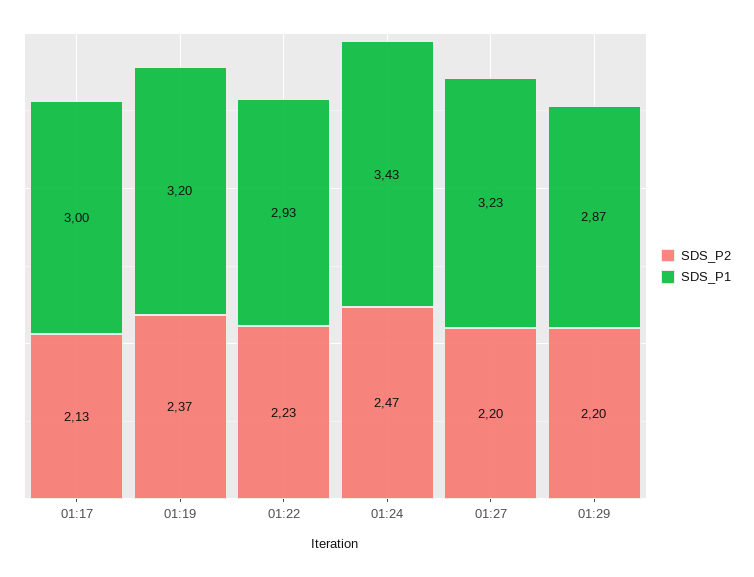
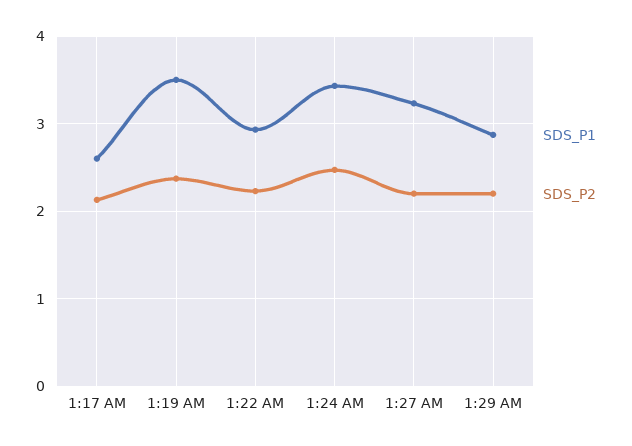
SDS_P1, 01:17: 3 -> 2.6
SDS_P1, 01:19: 3.2 -> 3.5

